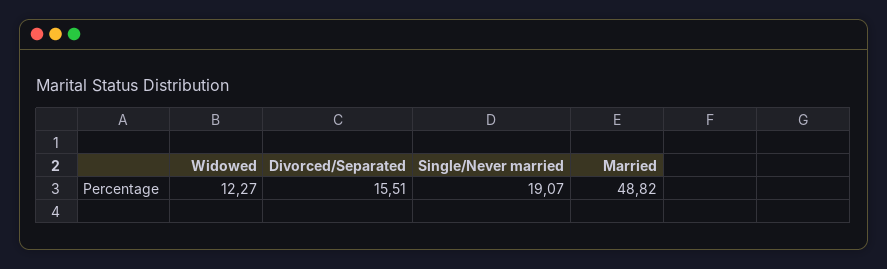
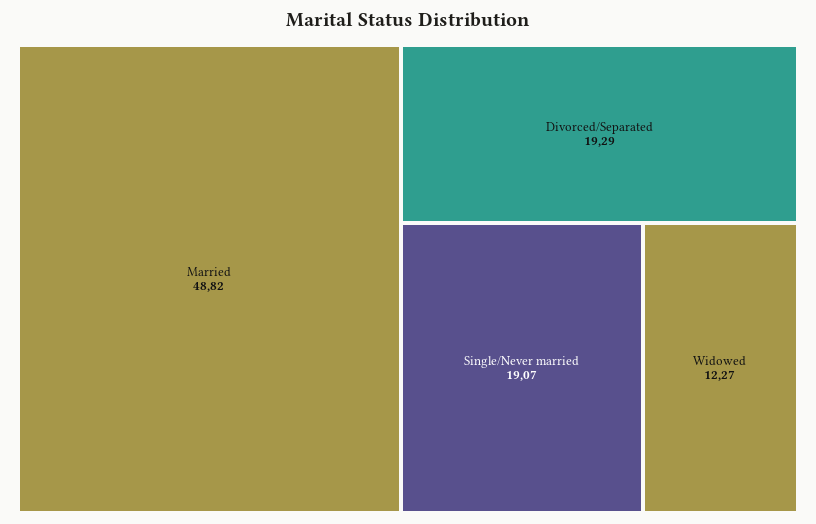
Divorced/Separated: 15.51 -> 19.29

